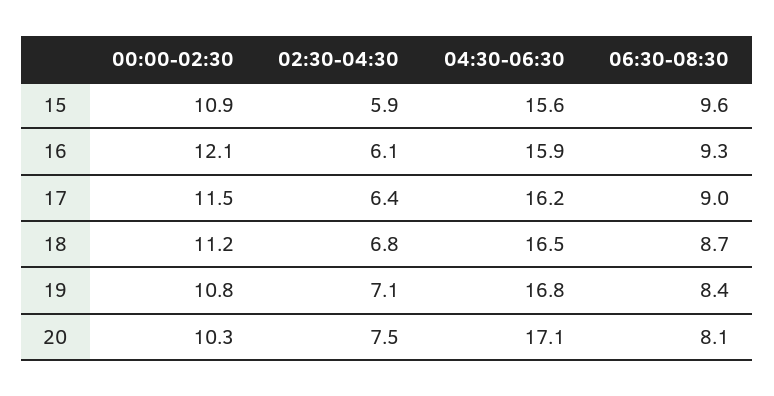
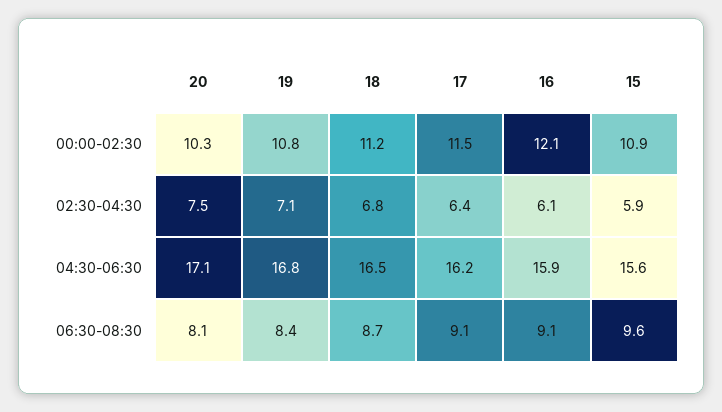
06:30-08:30, 16: 9.3 -> 9.1
06:30-08:30, 17: 9 -> 9.1

